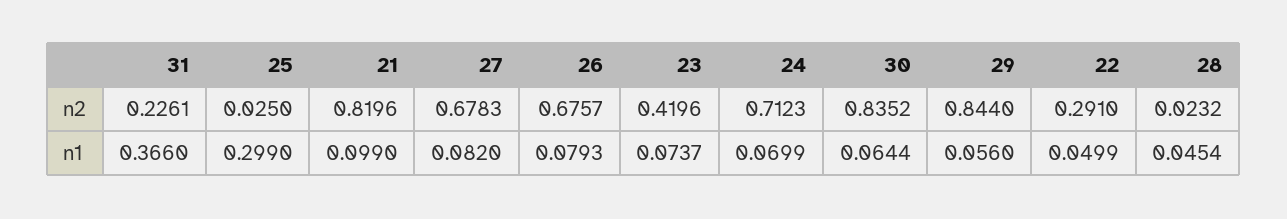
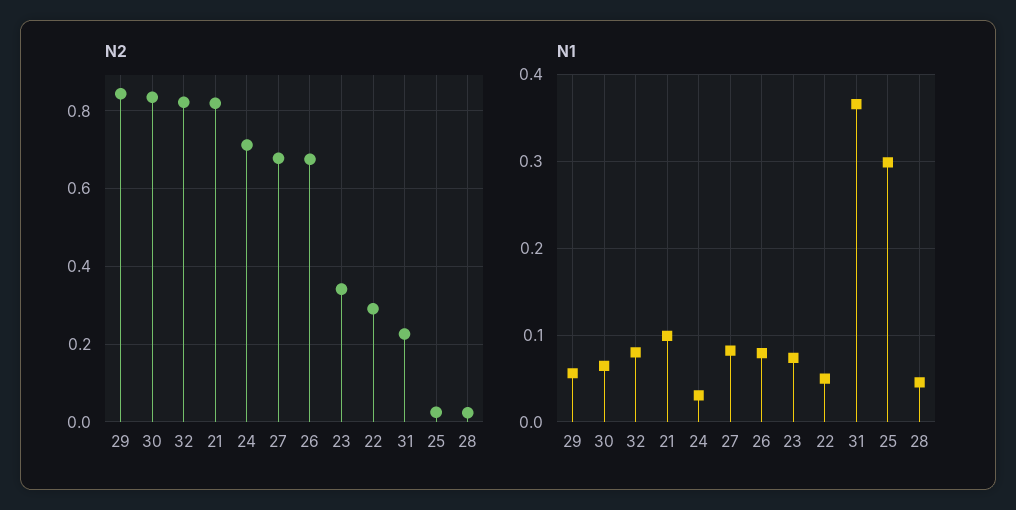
n2, 23: 0.4196 -> 0.34
n1, 24: 0.0699 -> 0.03
n2, 32: none -> 0.82
n1, 32: none -> 0.08

